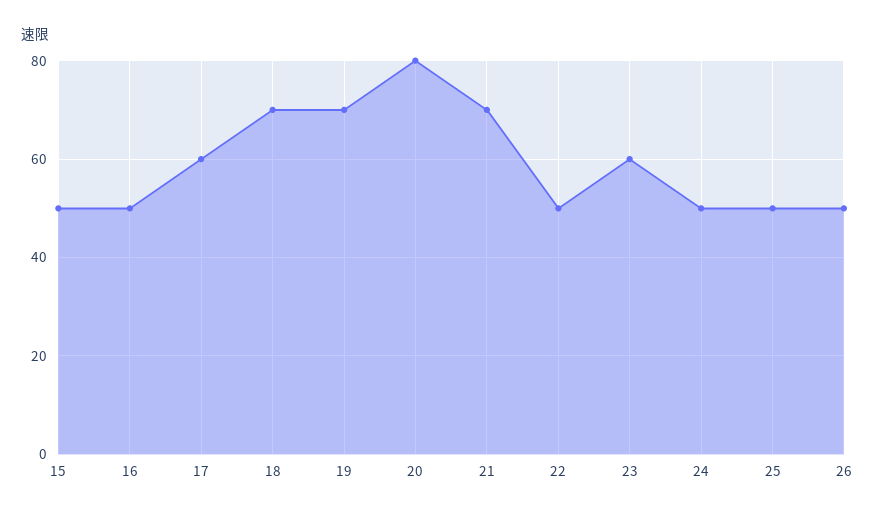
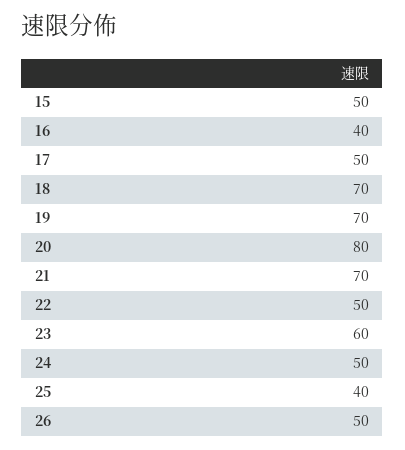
16: 50 -> 40
17: 60 -> 50
25: 50 -> 40

